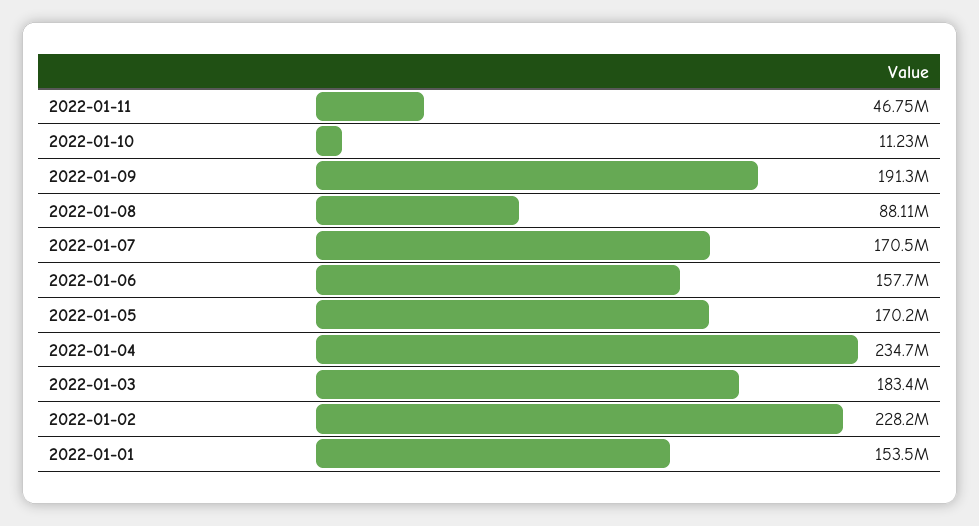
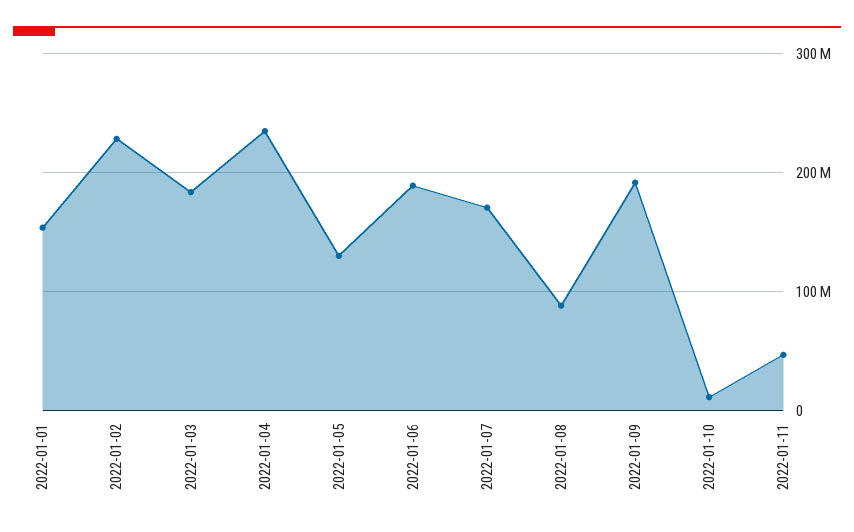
2022-01-06: 157700000 -> 190000000
2022-01-05: 170200000 -> 130000000

